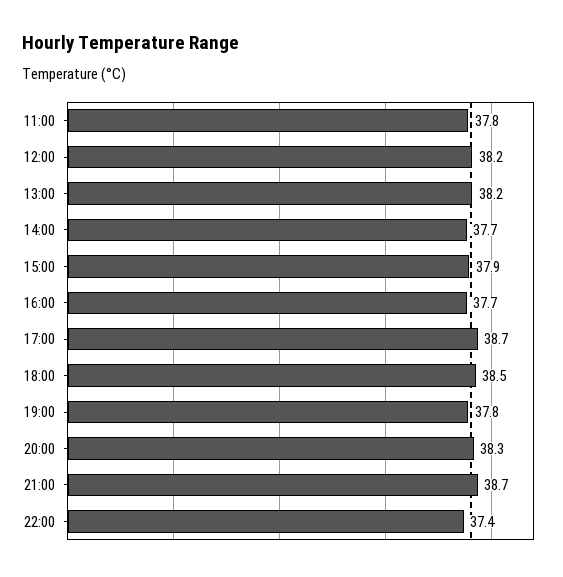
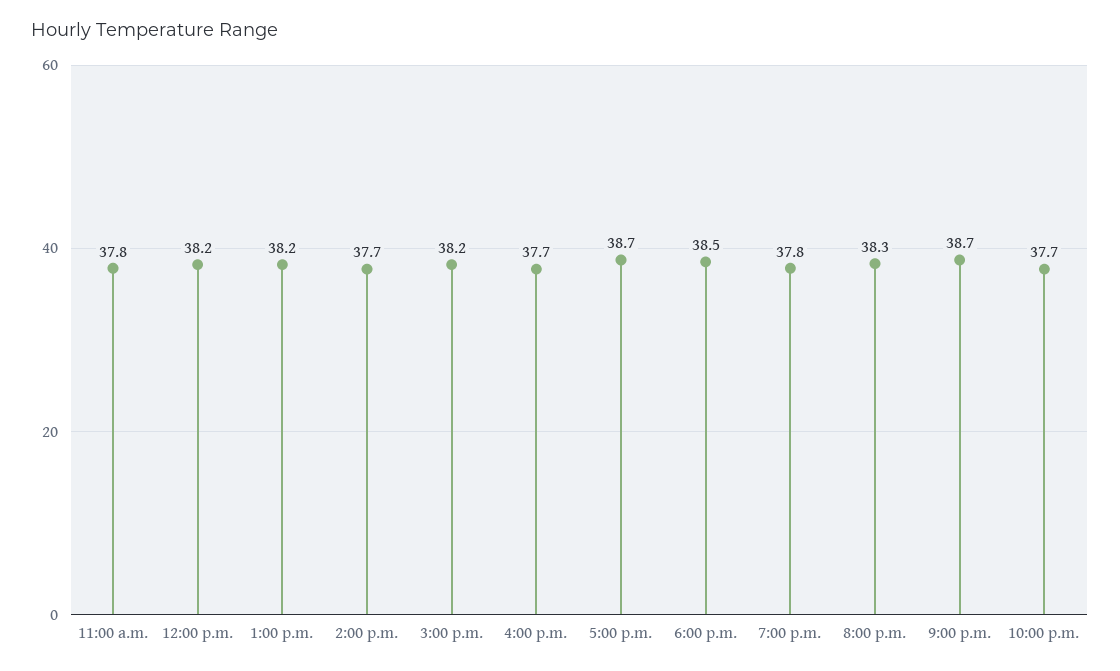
15:00: 37.9 -> 38.2
22:00: 37.4 -> 37.7

